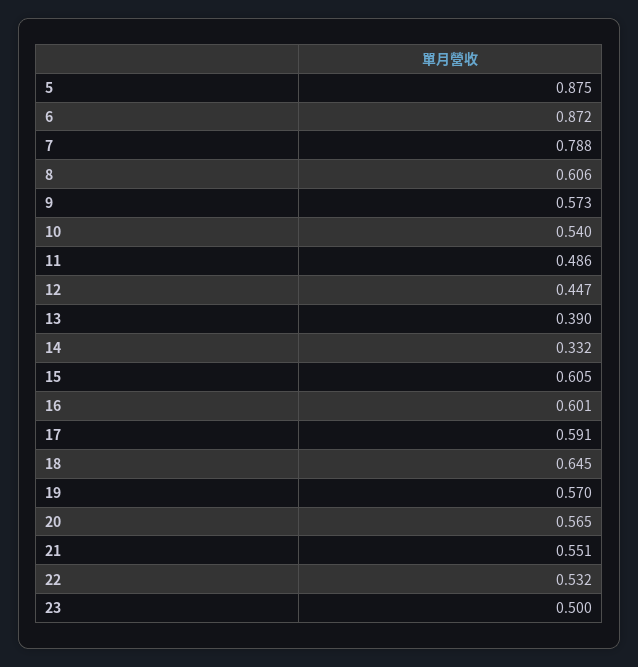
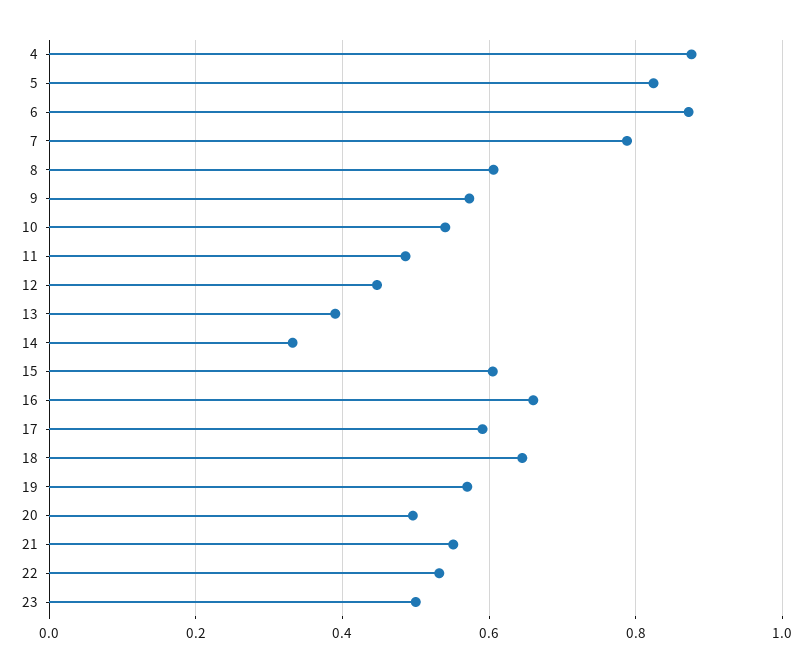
5: 0.875 -> 0.82
16: 0.601 -> 0.66
20: 0.565 -> 0.5
4: none -> 0.88

